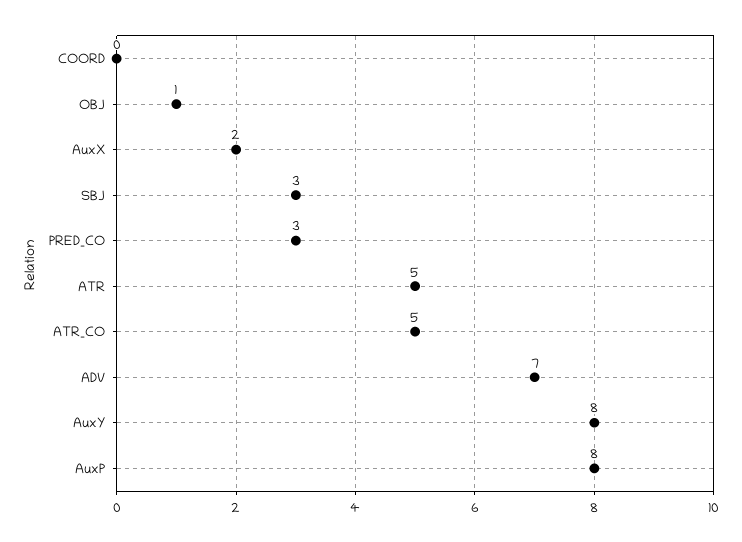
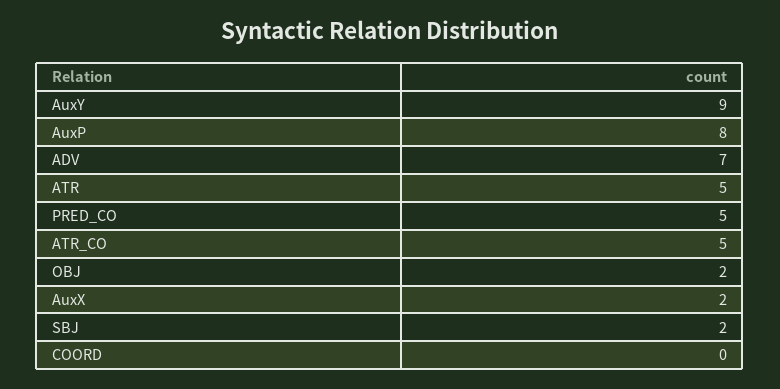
OBJ: 1 -> 2
SBJ: 3 -> 2
PRED_CO: 3 -> 5
AuxY: 8 -> 9

